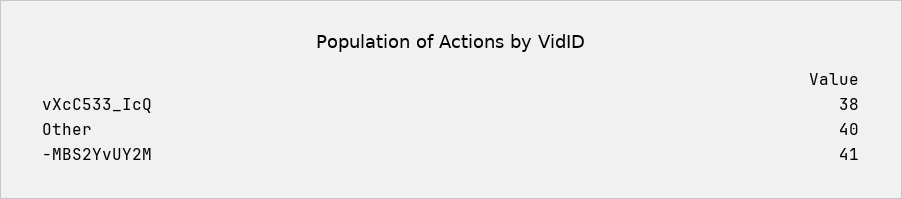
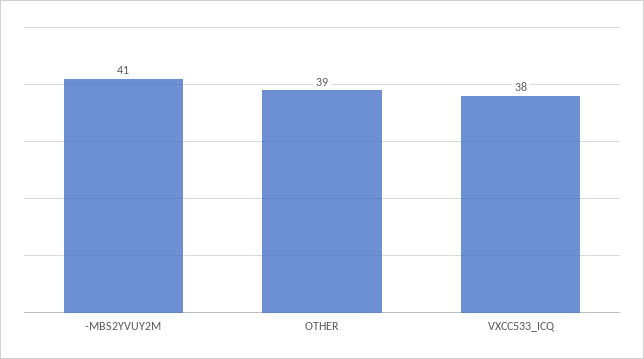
Other: 40 -> 39

